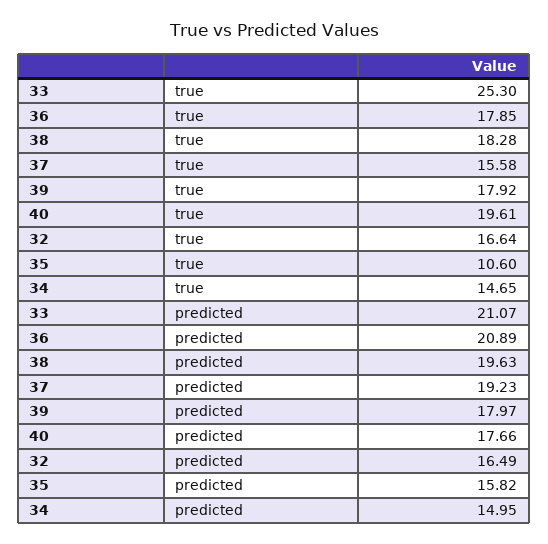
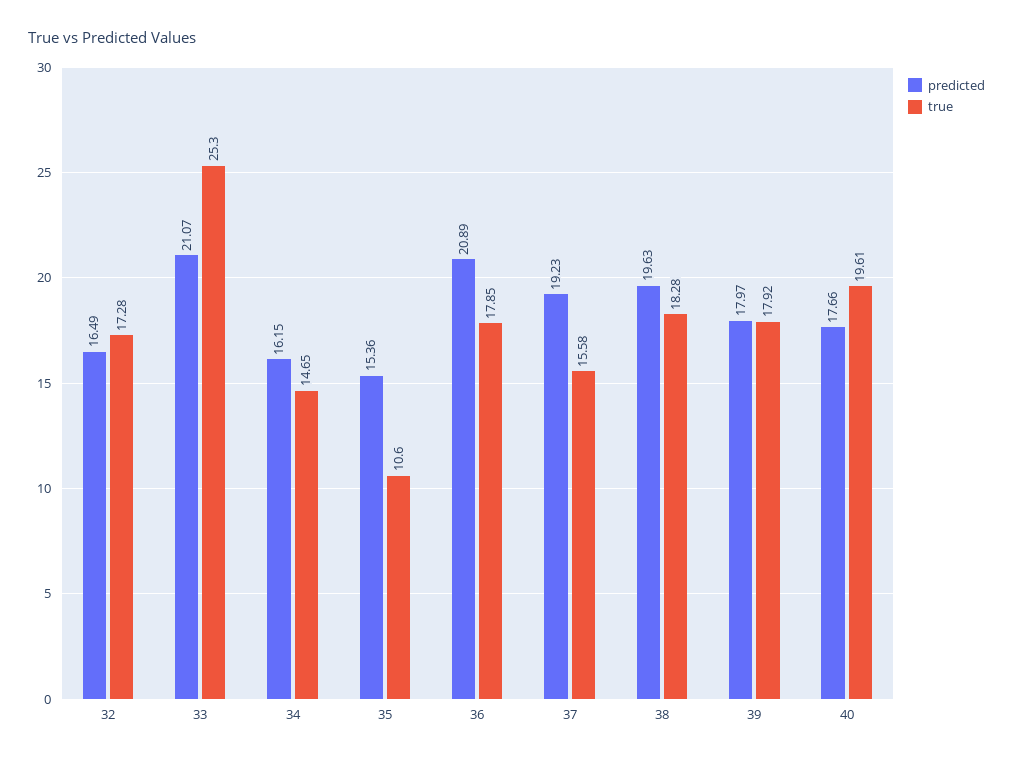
true, 32: 16.64 -> 17.28
predicted, 35: 15.82 -> 15.36
predicted, 34: 14.95 -> 16.15

